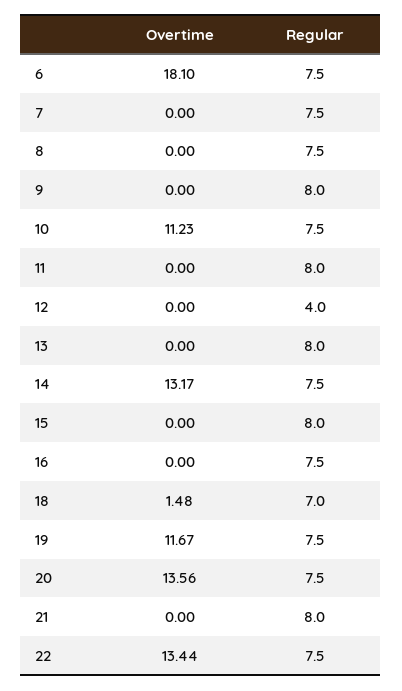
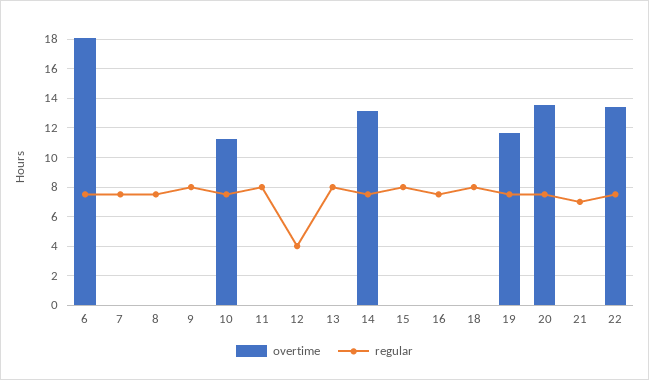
Overtime, 18: 1.48 -> 0
Regular, 18: 7 -> 8
Regular, 21: 8 -> 7

